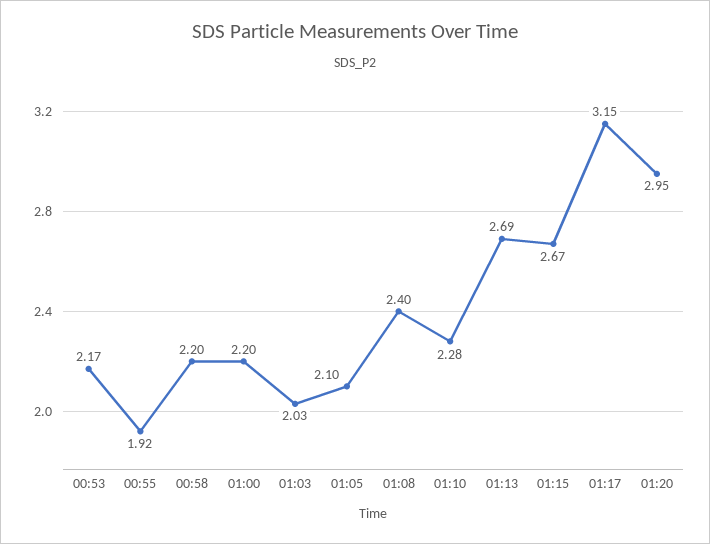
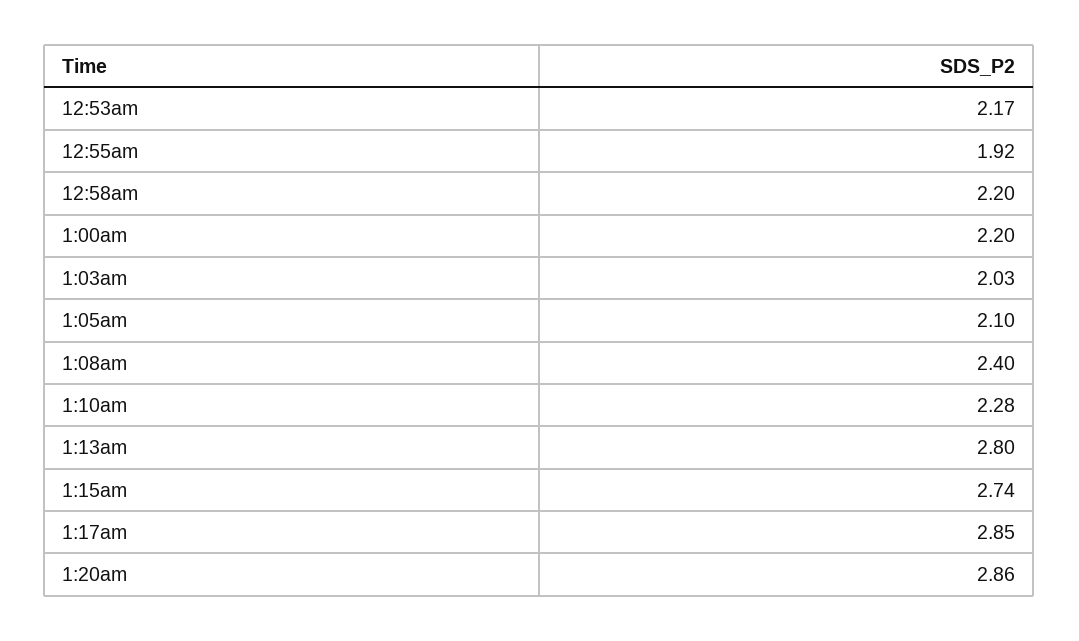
01:13: 2.69 -> 2.8
01:15: 2.67 -> 2.74
01:17: 3.15 -> 2.85
01:20: 2.95 -> 2.86

